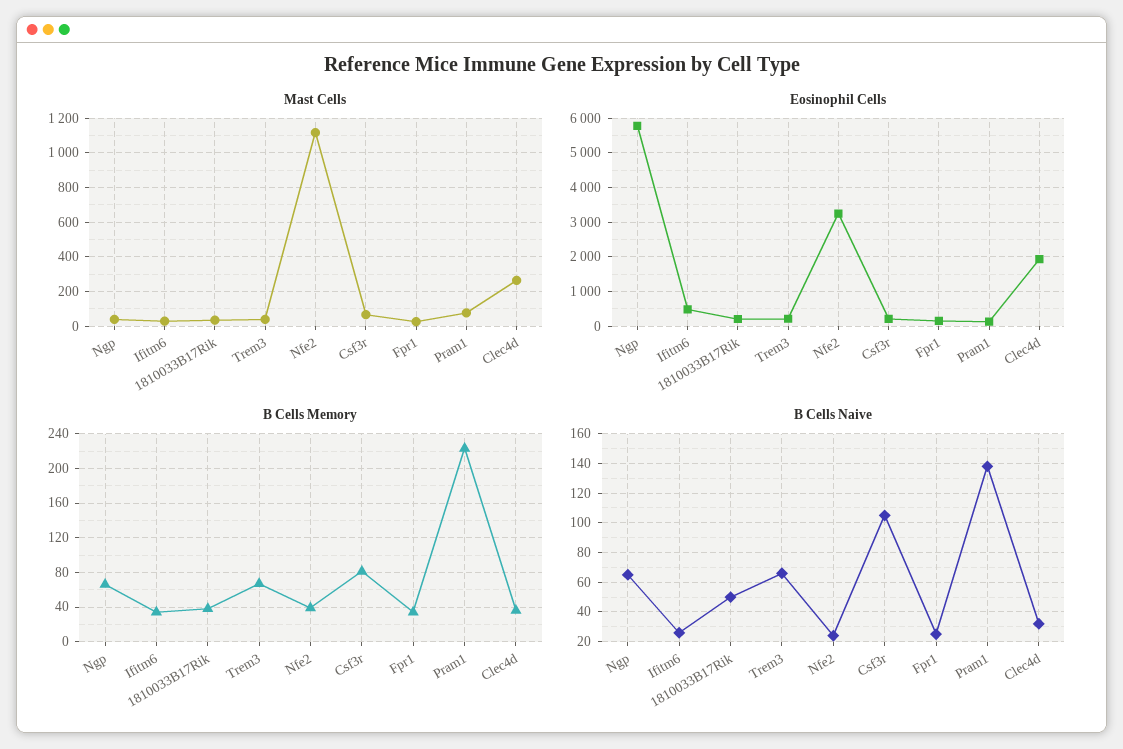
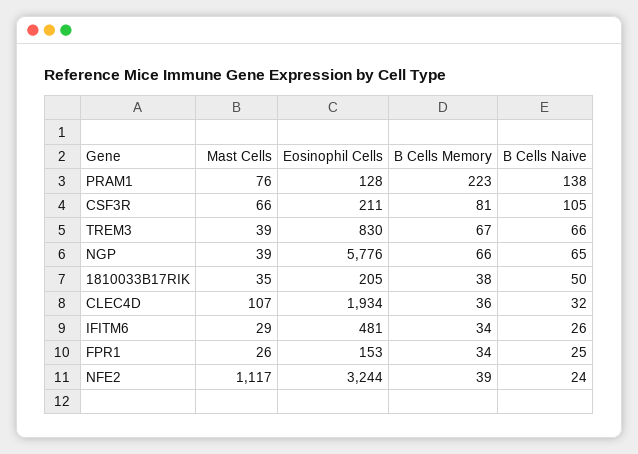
Mast Cells, Clec4d: 250 -> 107
Eosinophil Cells, Trem3: 200 -> 830

